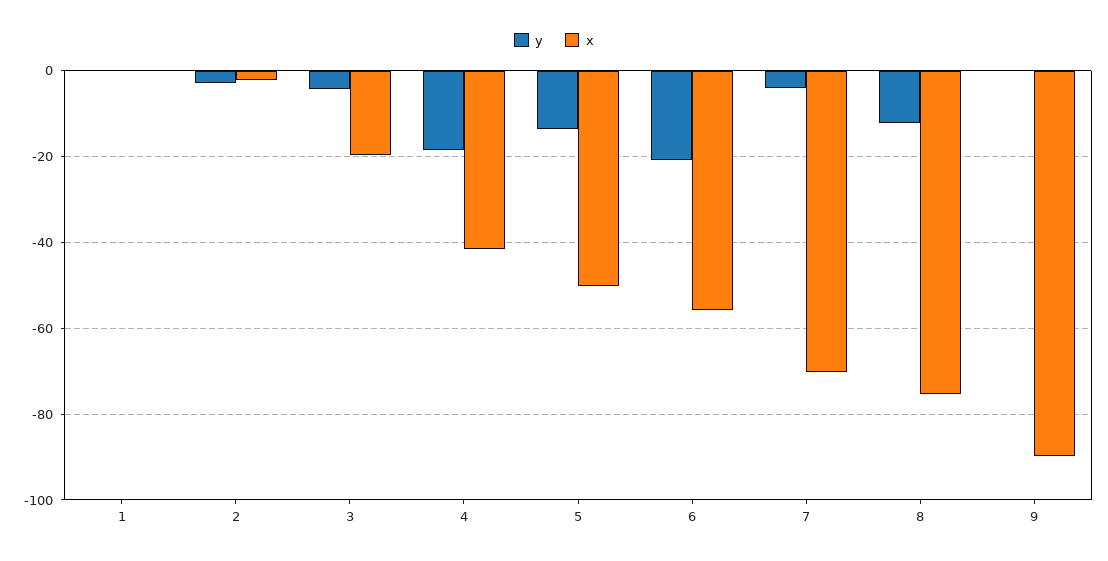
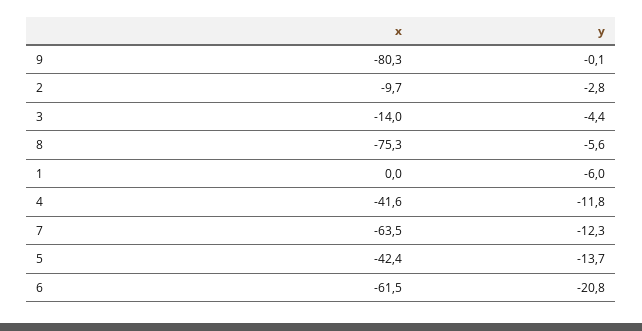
y, 1: 0 -> -6
x, 2: -2 -> -9.7
x, 3: -20 -> -14
y, 4: -18 -> -11.8
x, 5: -50 -> -42.4
x, 6: -56 -> -61.5
y, 7: -4 -> -12.3
x, 7: -70 -> -63.5
y, 8: -12 -> -5.6
x, 9: -90 -> -80.3

